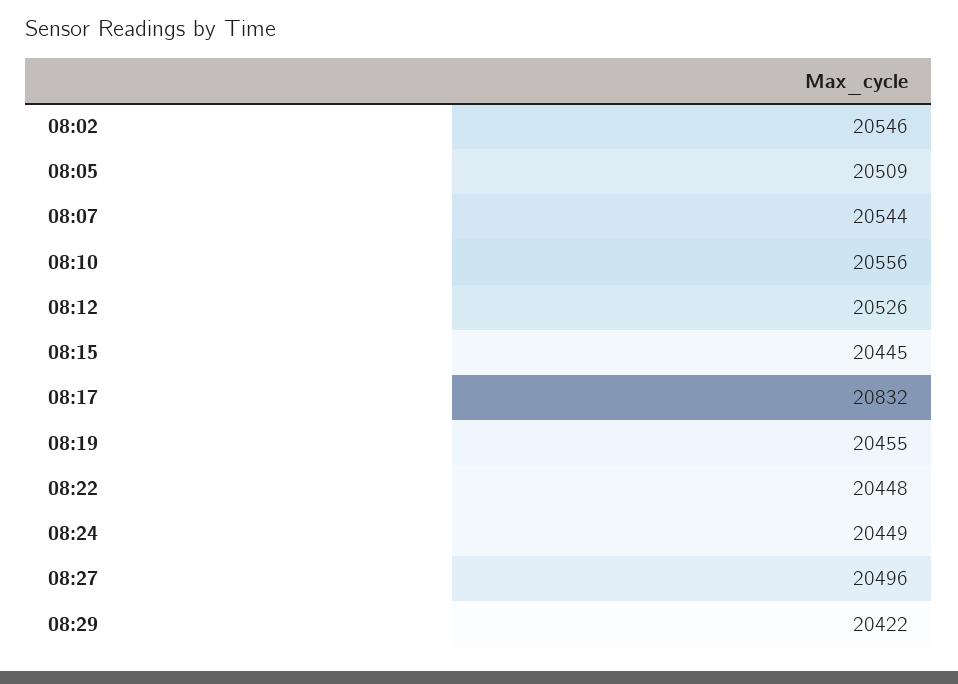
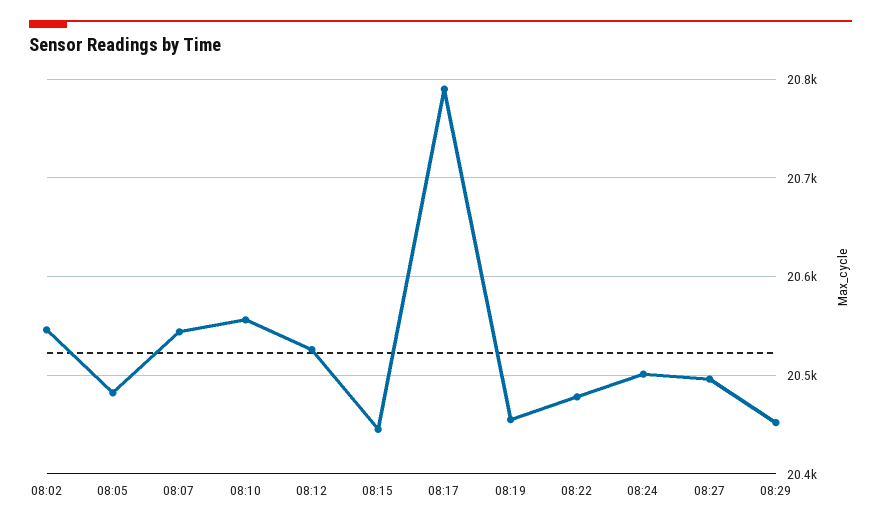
08:05: 20509 -> 20480
08:17: 20832 -> 20790
08:22: 20448 -> 20480
08:24: 20449 -> 20500
08:29: 20422 -> 20450

